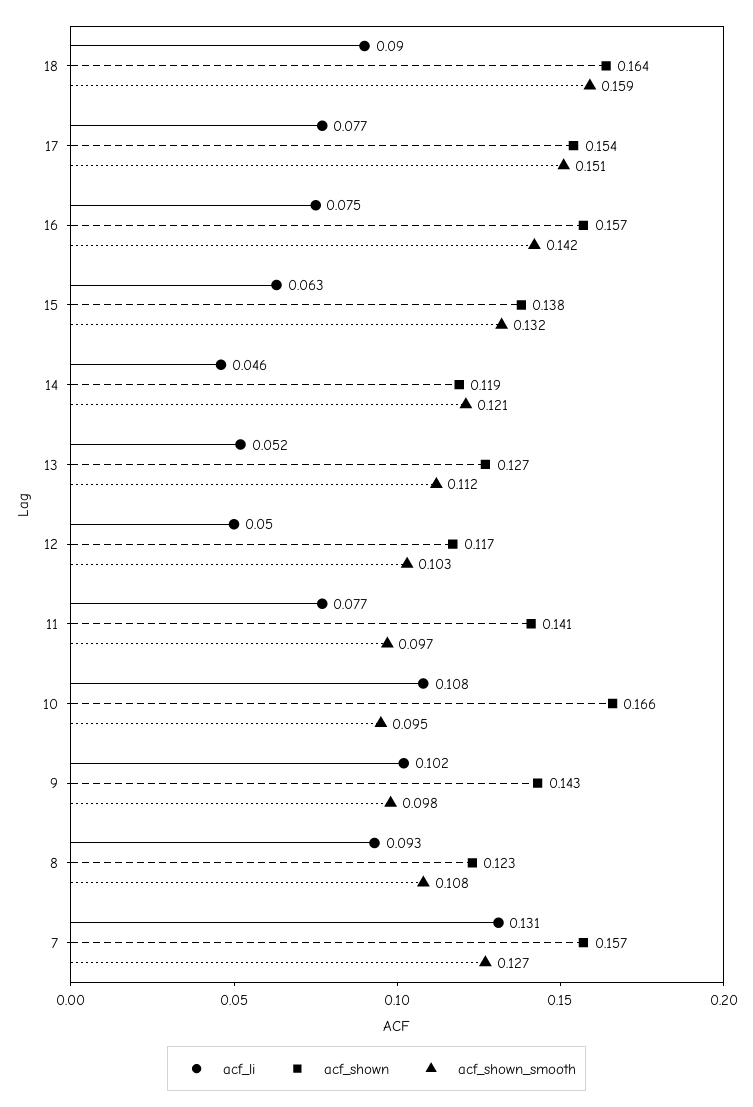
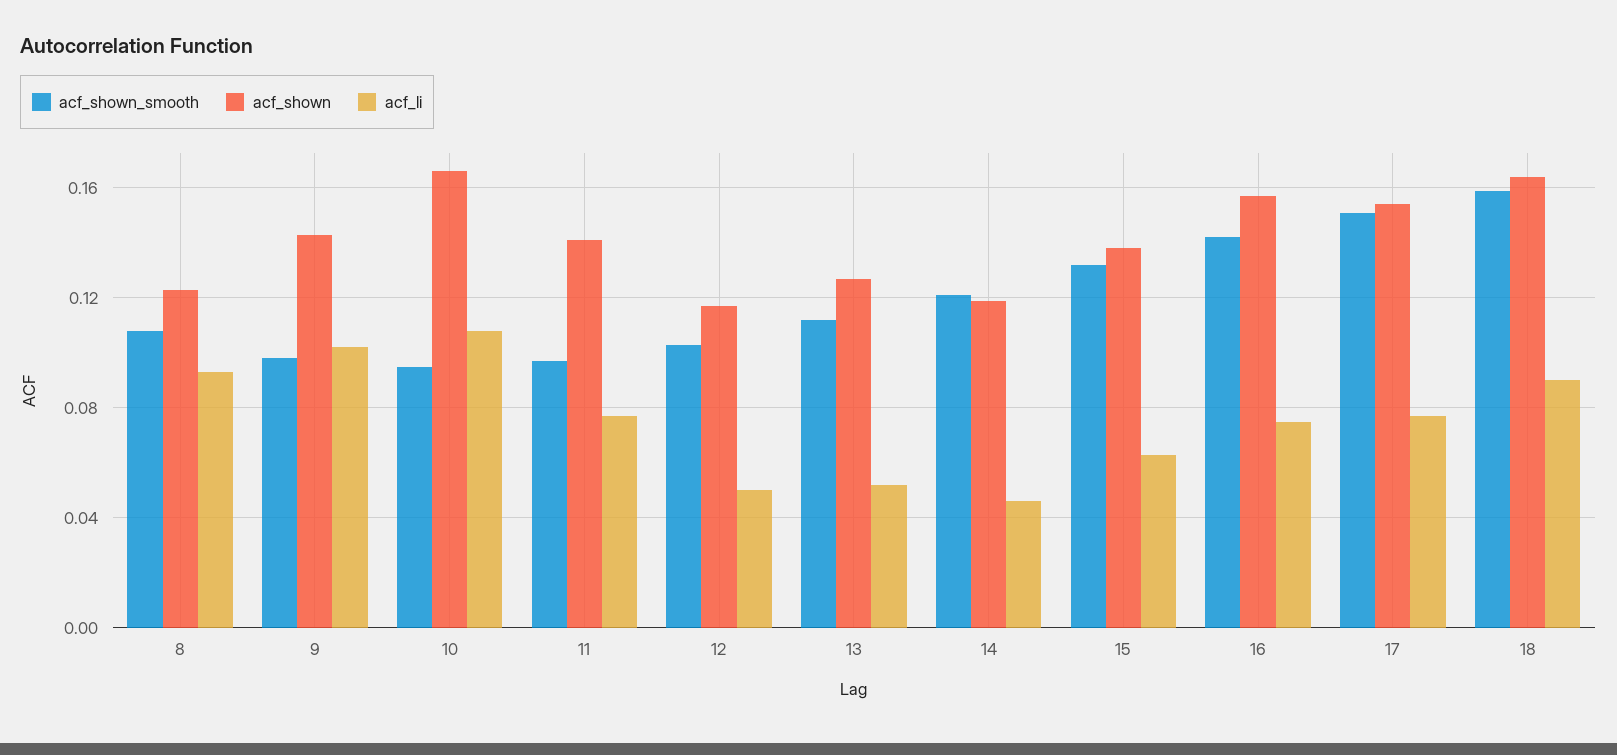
acf_li, 7: 0.131 -> none
acf_shown, 7: 0.157 -> none
acf_shown_smooth, 7: 0.127 -> none

